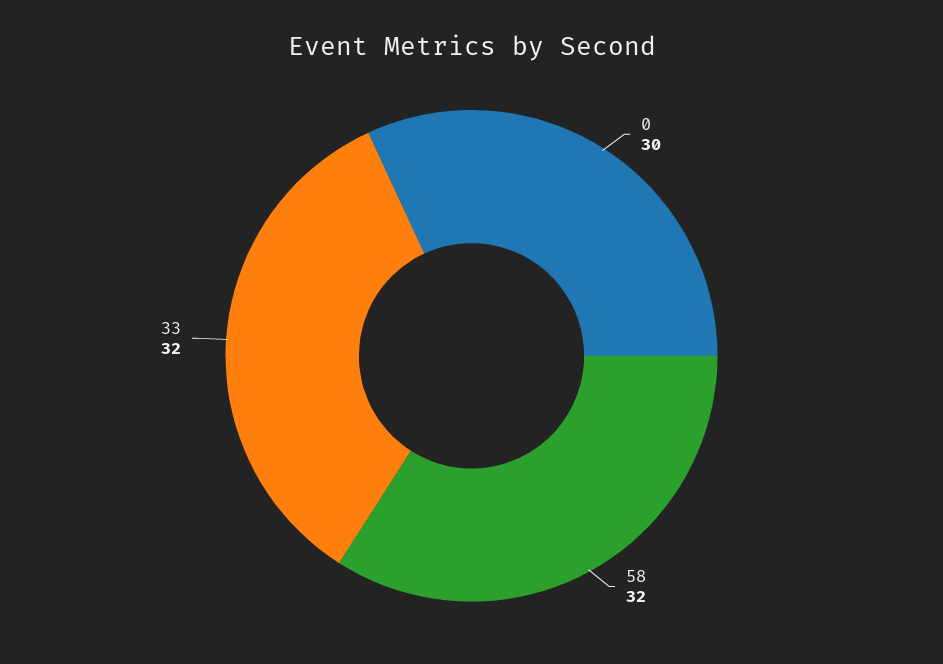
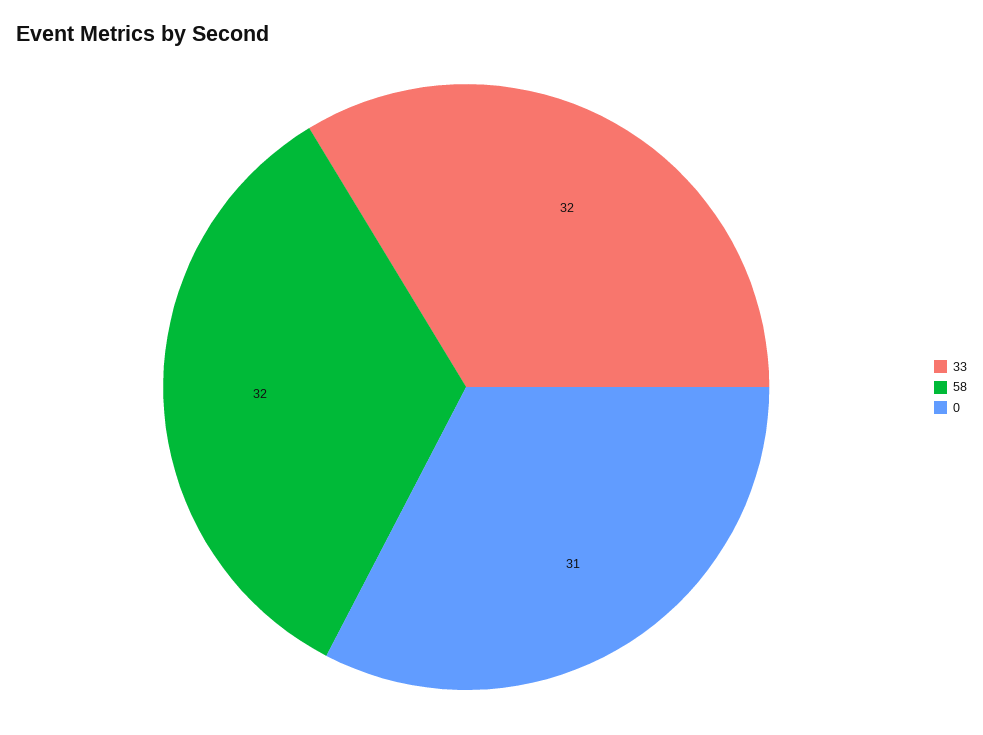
0: 30 -> 31

